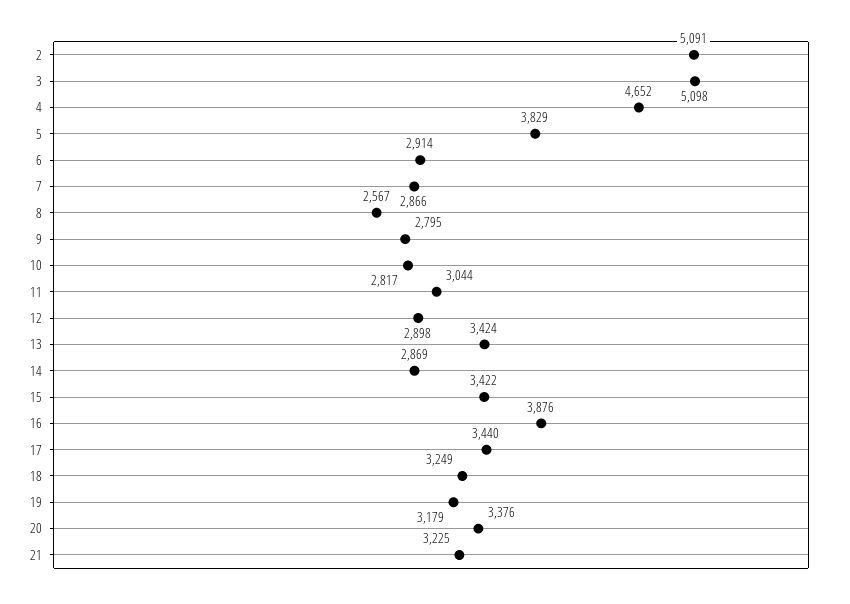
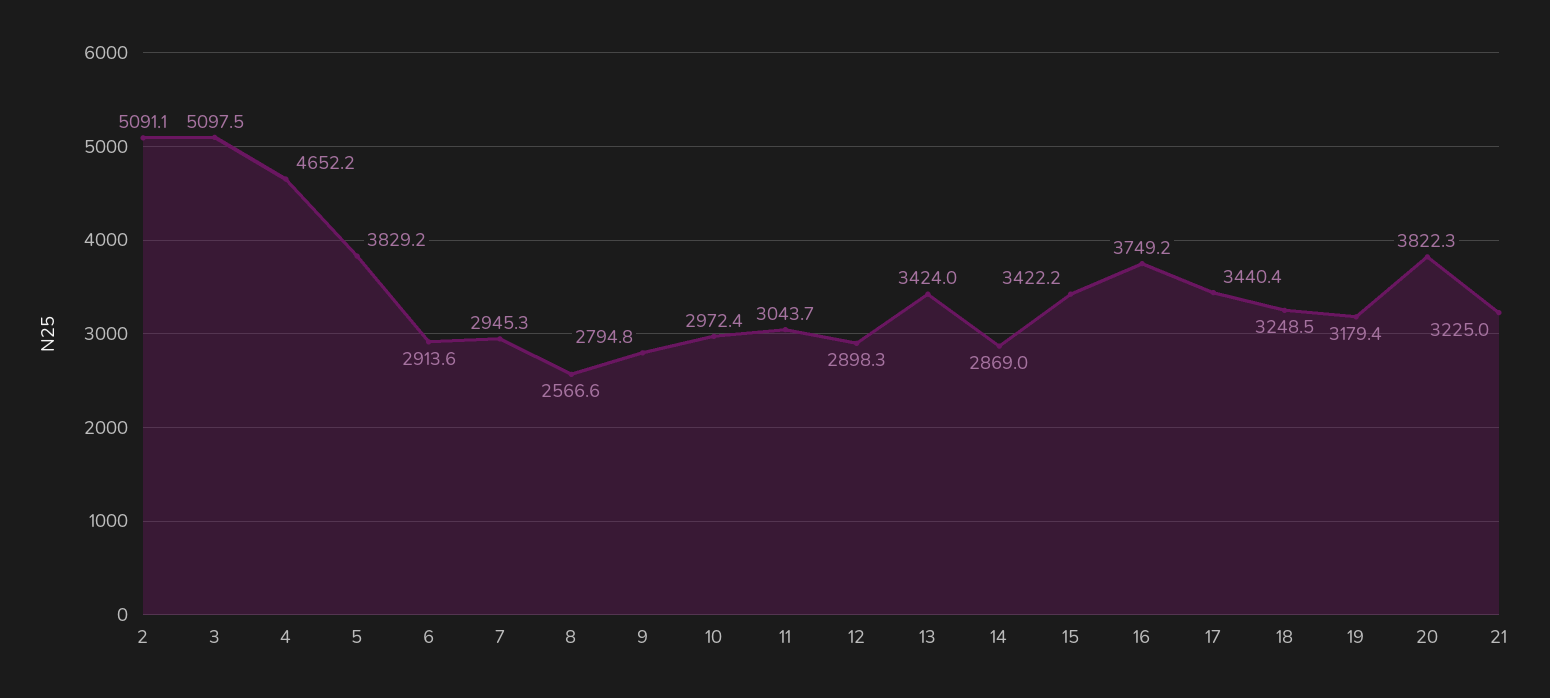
7: 2866 -> 2945.3
10: 2817 -> 2972.4
16: 3876 -> 3749.2
20: 3376 -> 3822.3

